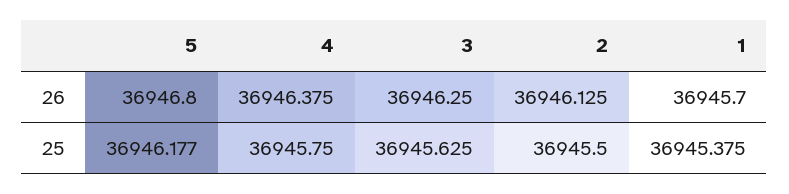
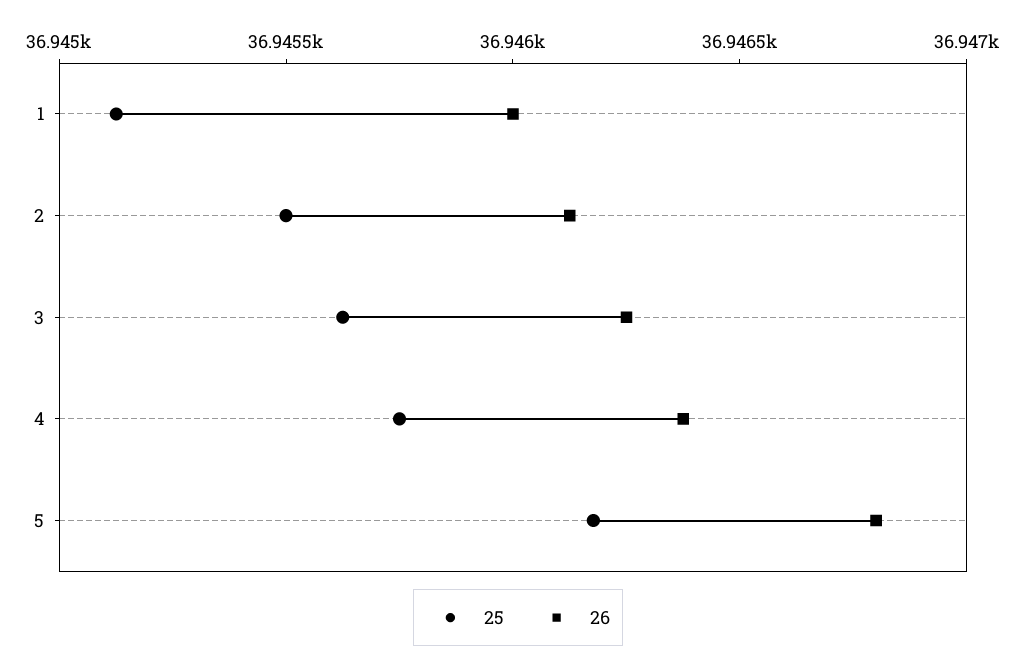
26, 1: 36945.7 -> 36946
25, 1: 36945.375 -> 36945.1

